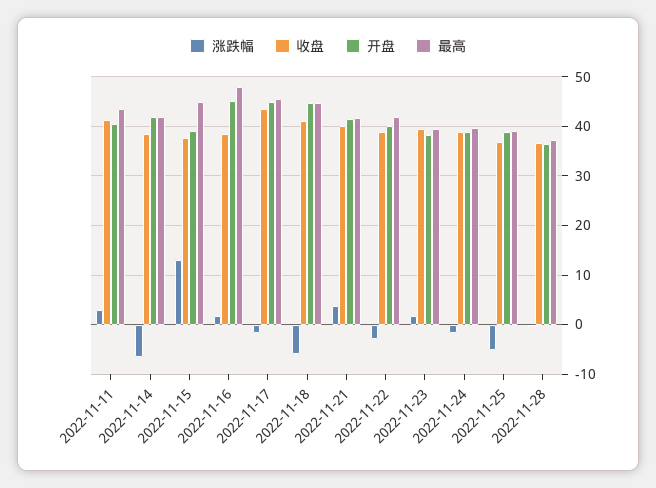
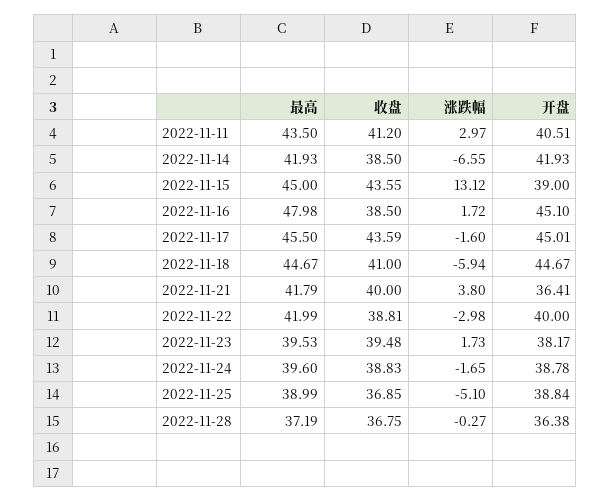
收盘, 2022-11-15: 38 -> 43.55
开盘, 2022-11-21: 42 -> 36.41

